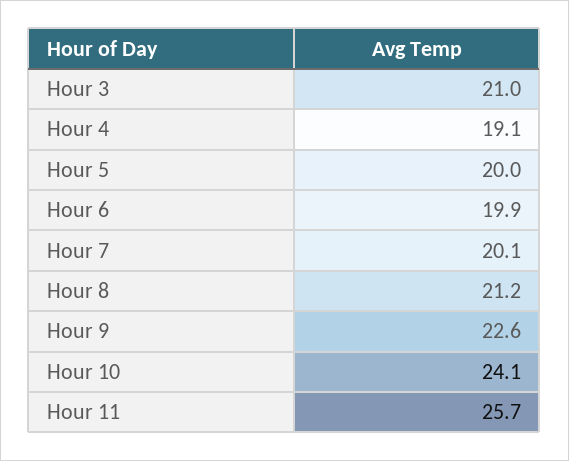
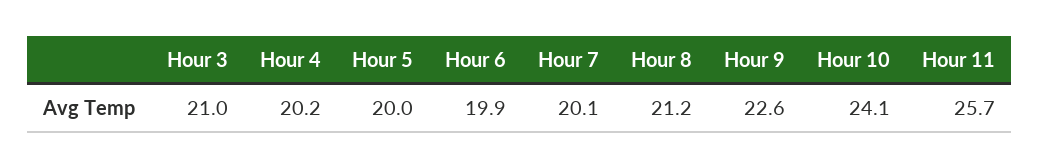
Hour 4: 19.1 -> 20.2

